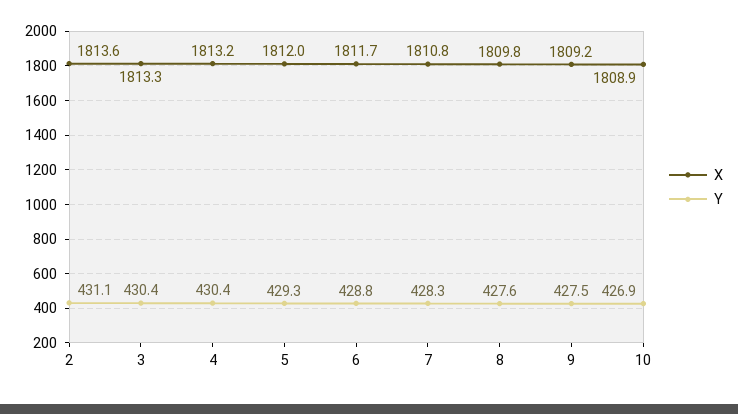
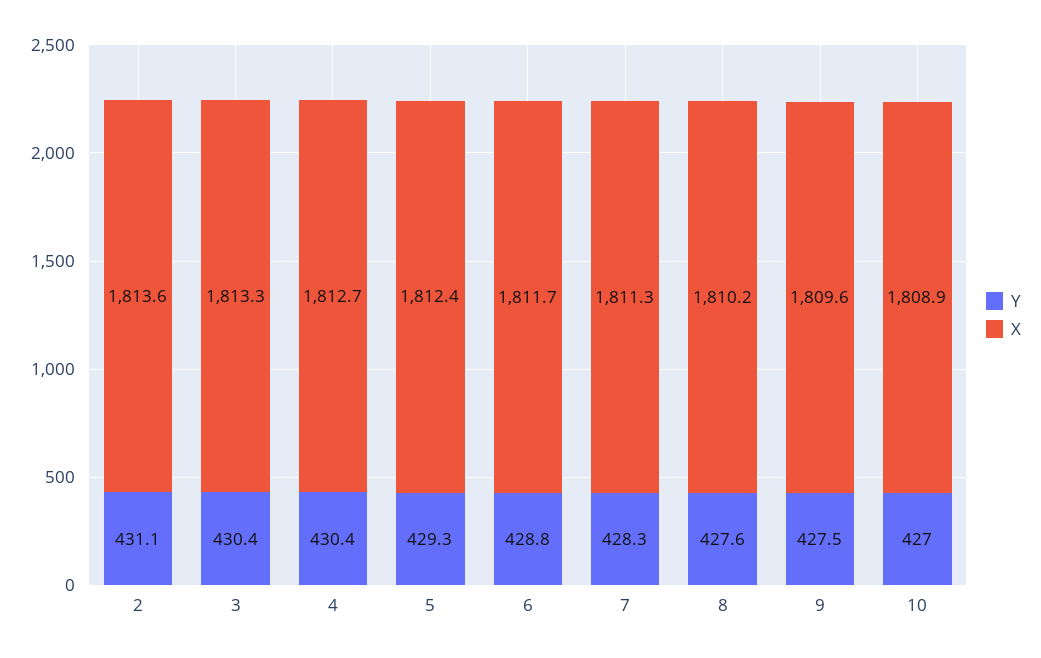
X, 4: 1813.2 -> 1812.7
X, 5: 1812 -> 1812.4
X, 7: 1810.8 -> 1811.3
X, 8: 1809.8 -> 1810.2
X, 9: 1809.2 -> 1809.6
Y, 10: 426.9 -> 427

